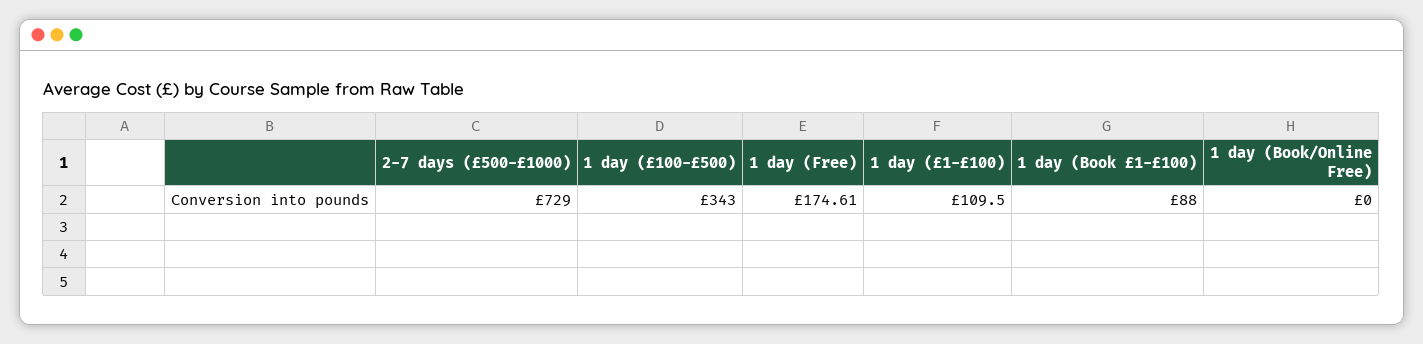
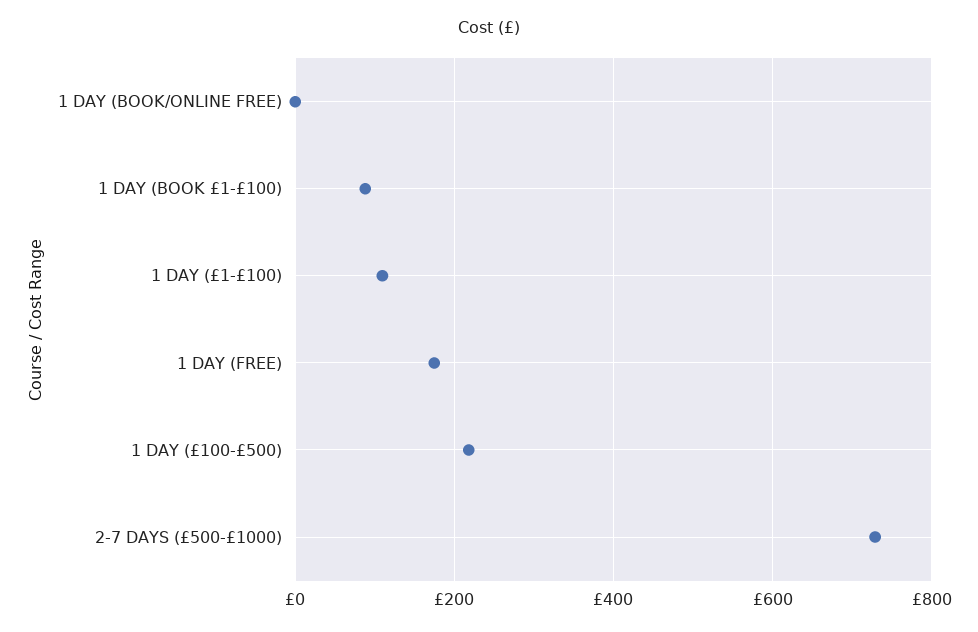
1 day (£100-£500): 343 -> 220

